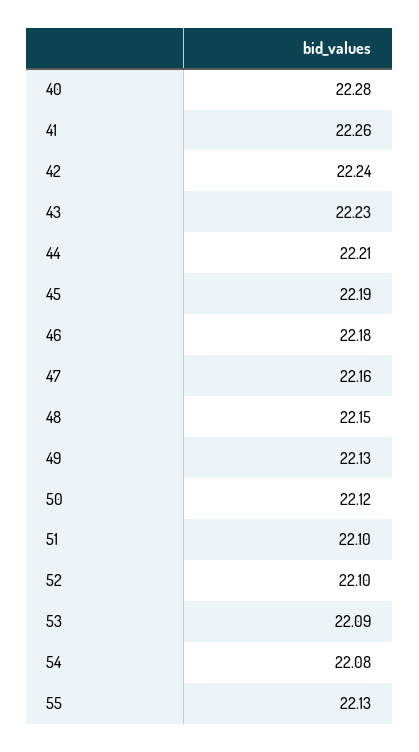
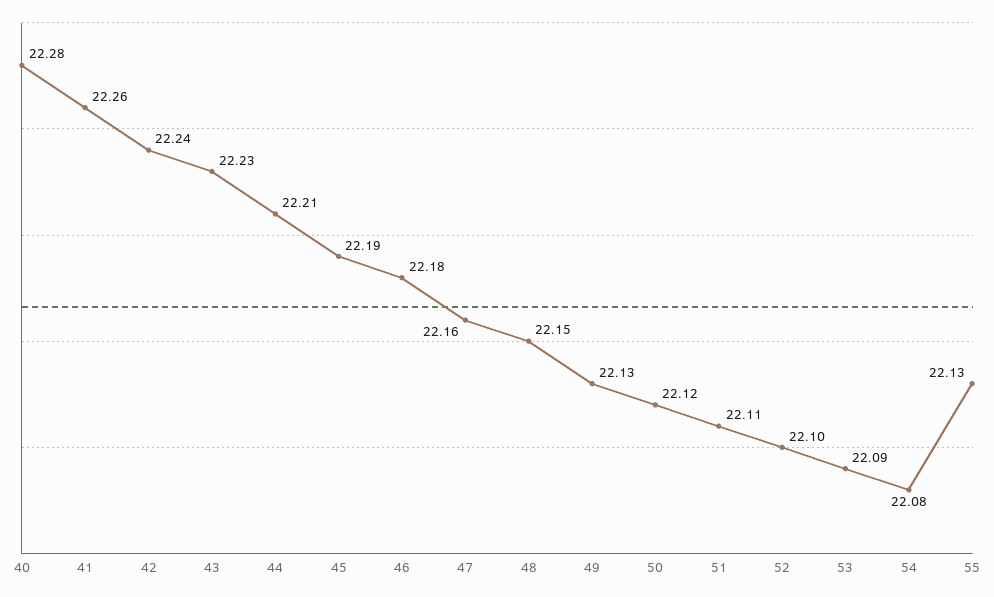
51: 22.1 -> 22.11

